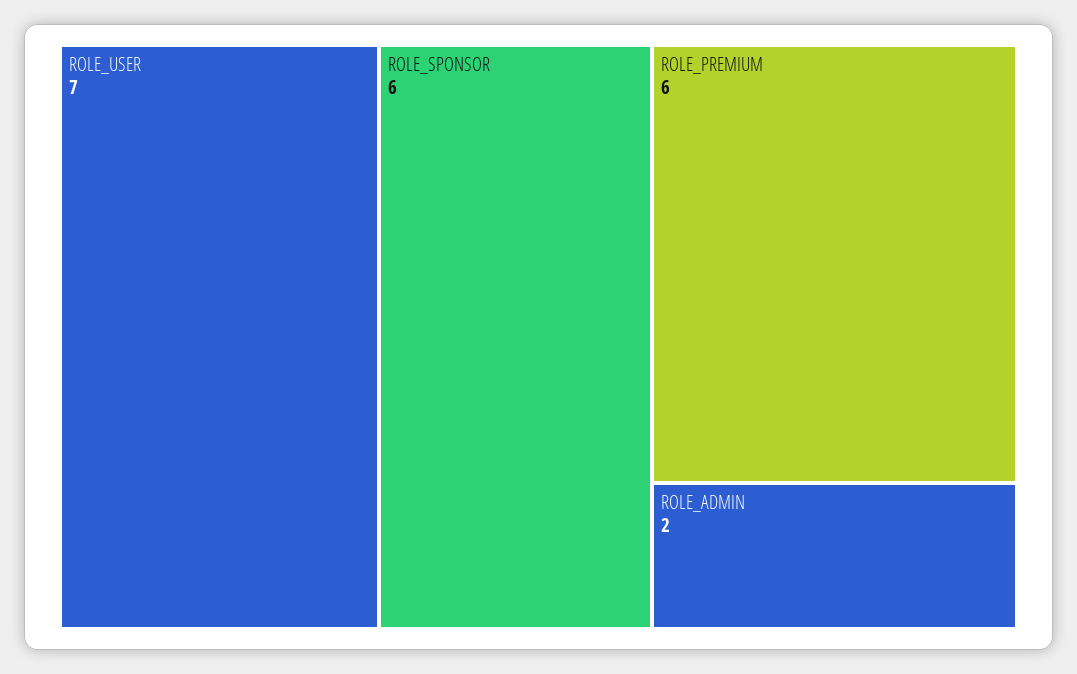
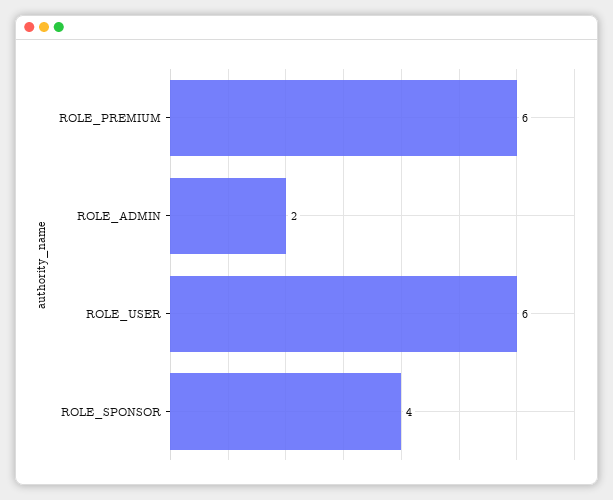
ROLE_USER: 7 -> 6
ROLE_SPONSOR: 6 -> 4

